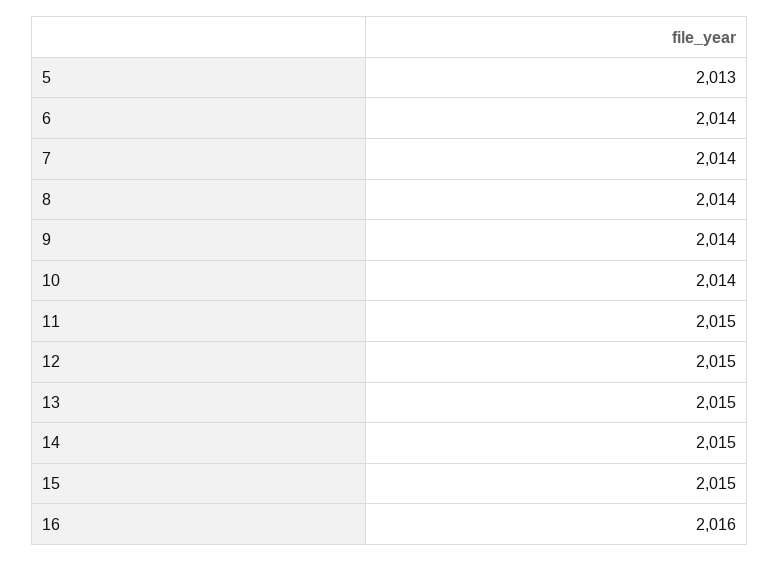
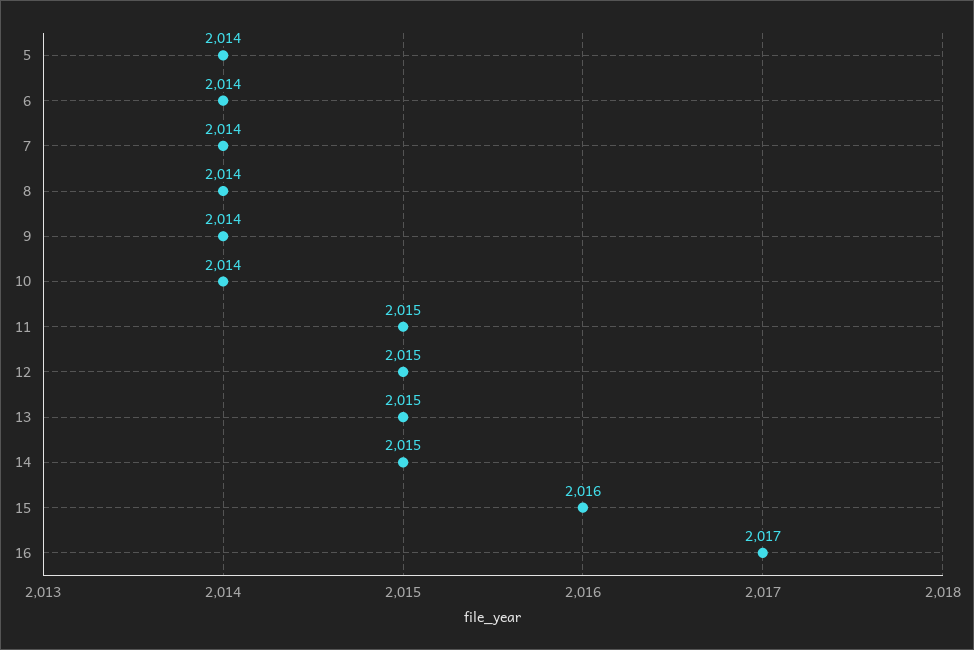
5: 2013 -> 2014
15: 2015 -> 2016
16: 2016 -> 2017

